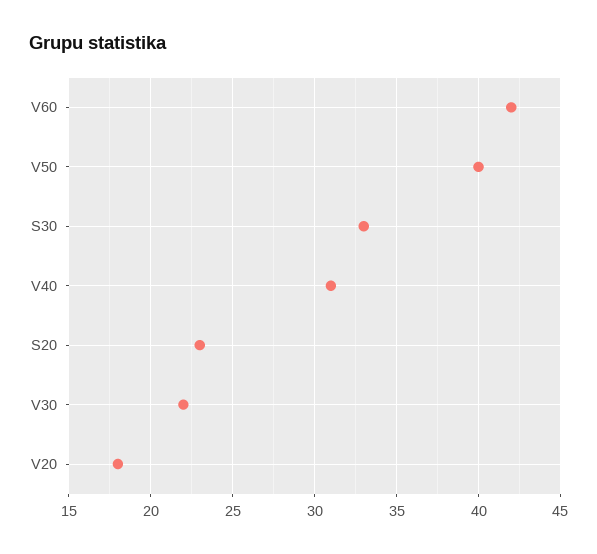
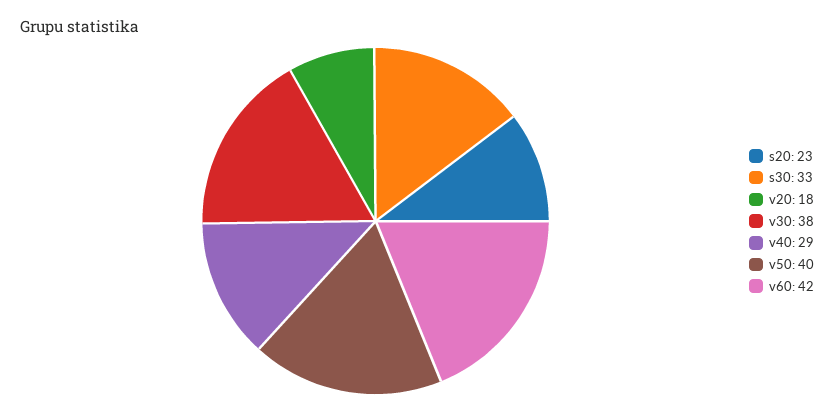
V40: 31 -> 29
V30: 22 -> 38

